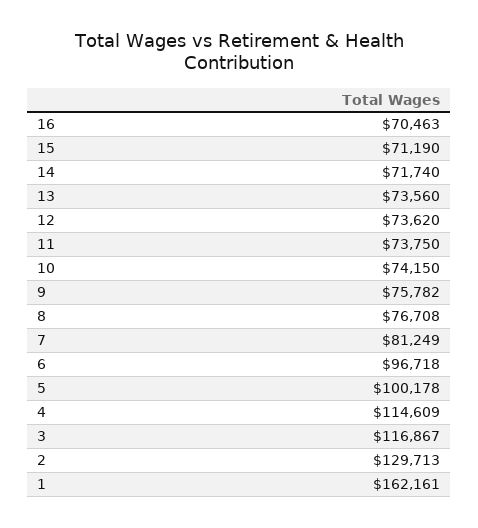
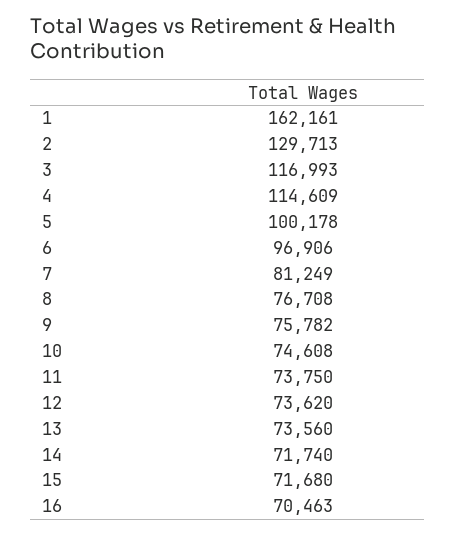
15: 71190 -> 71680
10: 74150 -> 74608
6: 96718 -> 96906
3: 116867 -> 116993

